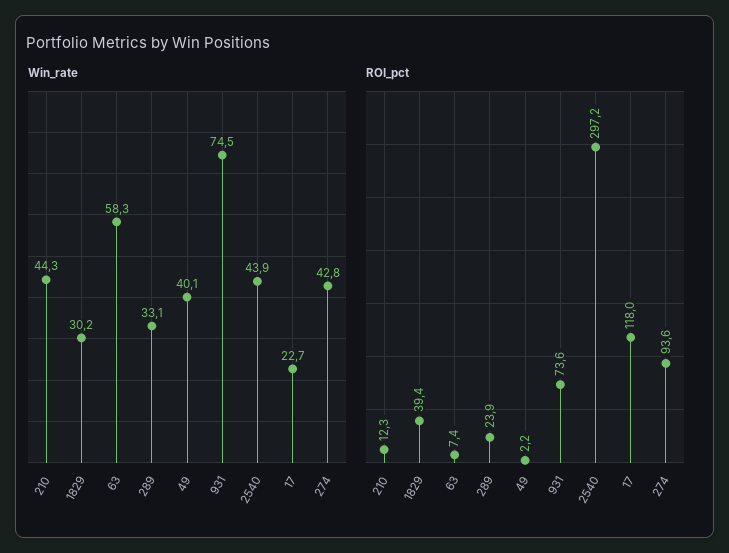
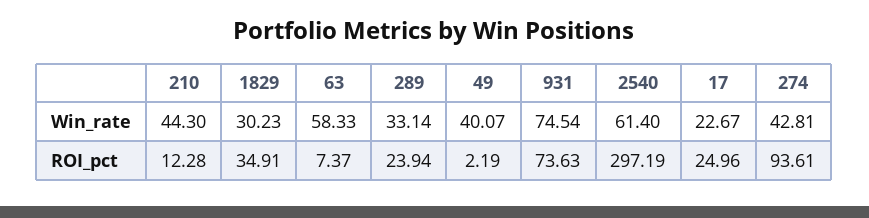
Win_rate, 2540: 43.9 -> 61.4
ROI_pct, 1829: 39.4 -> 34.91
ROI_pct, 17: 118 -> 24.96

